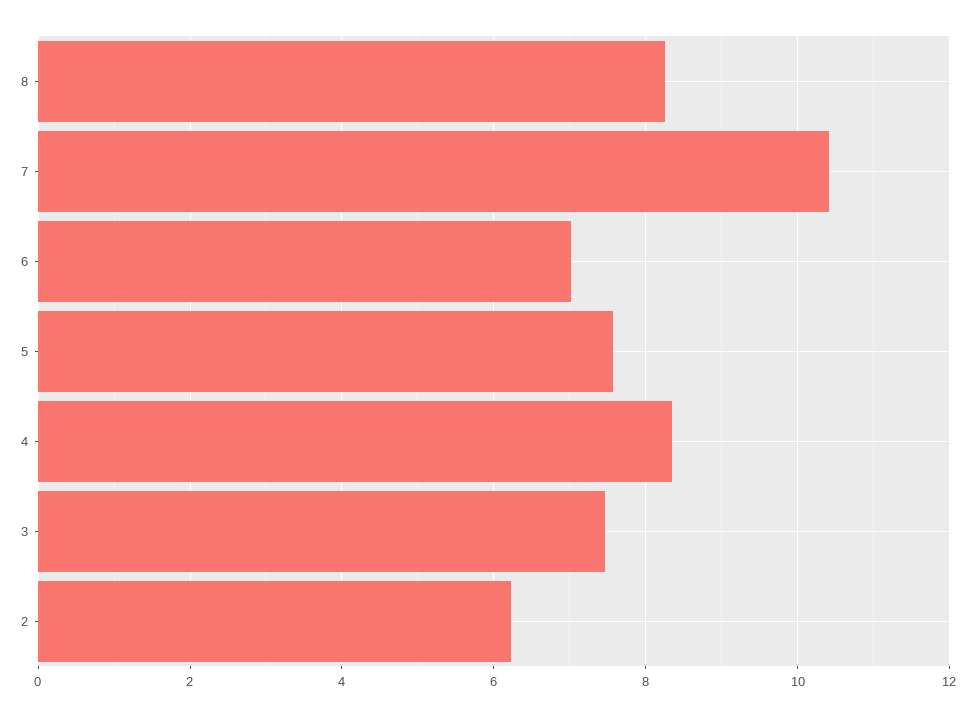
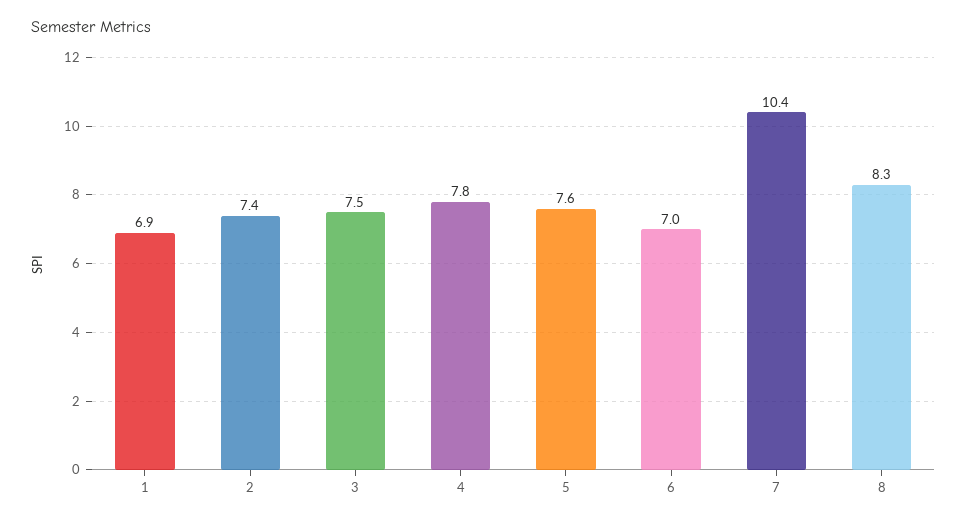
4: 8.4 -> 7.8
2: 6.2 -> 7.4
1: none -> 6.9

